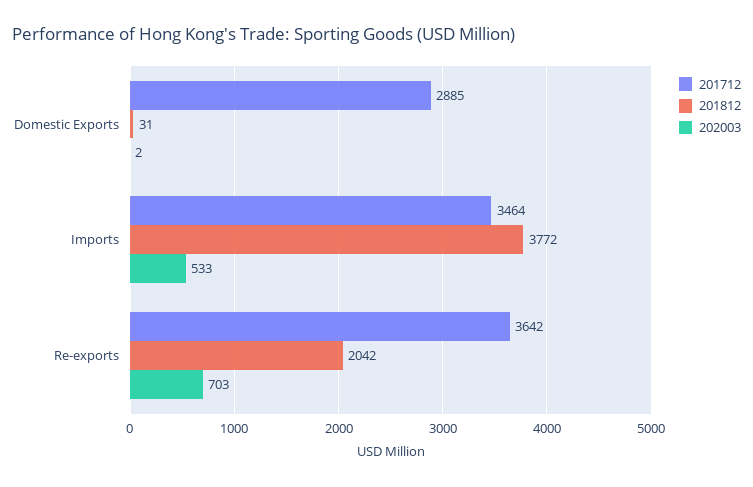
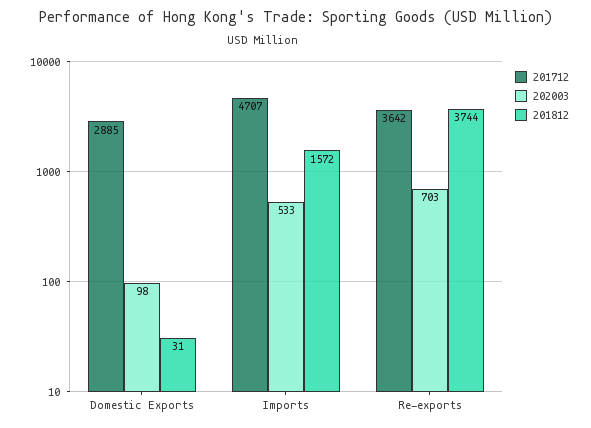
202003, Domestic Exports: 2 -> 98
201712, Imports: 3464 -> 4707
201812, Imports: 3772 -> 1572
201812, Re-exports: 2042 -> 3744

